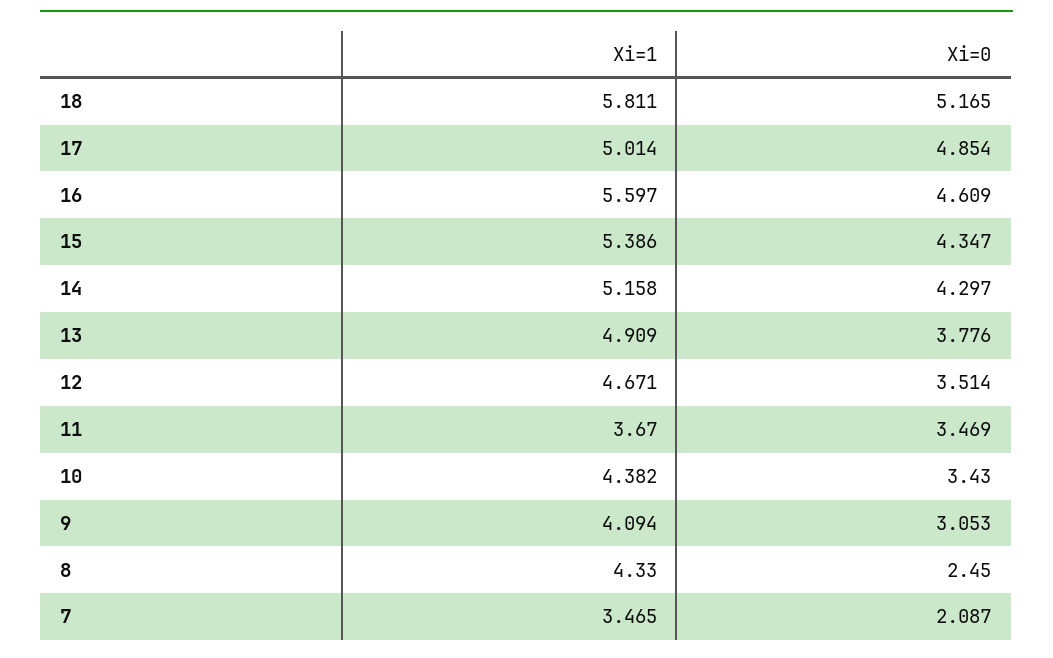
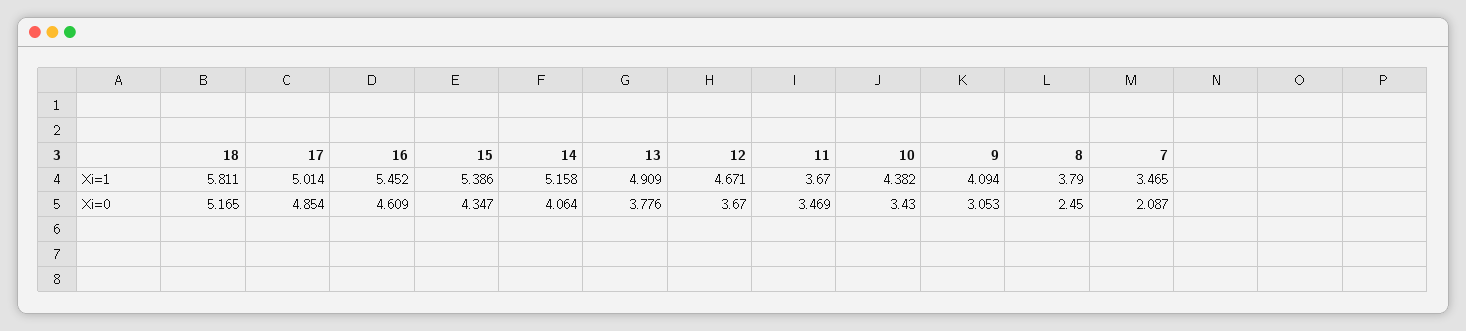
Xi=1, 16: 5.597 -> 5.452
Xi=0, 14: 4.297 -> 4.064
Xi=0, 12: 3.514 -> 3.67
Xi=1, 8: 4.33 -> 3.79

